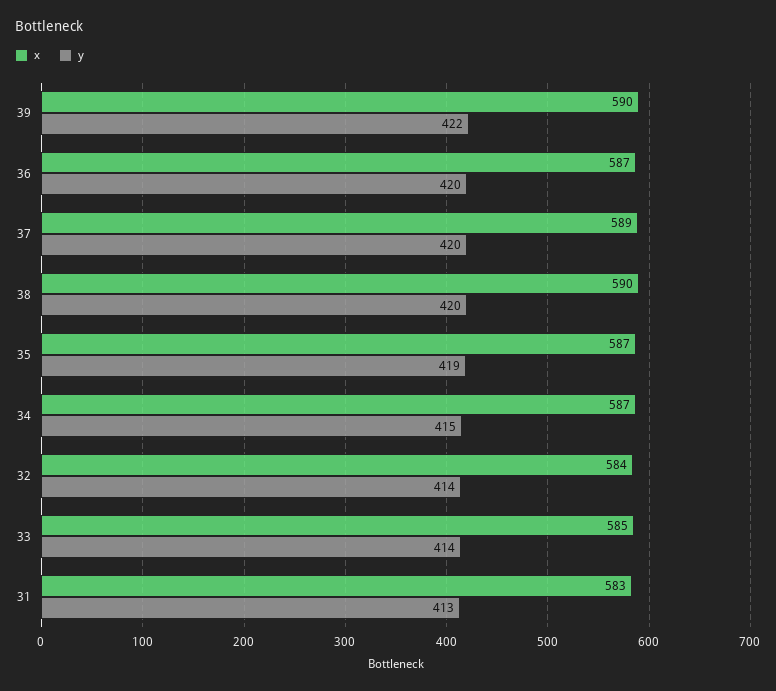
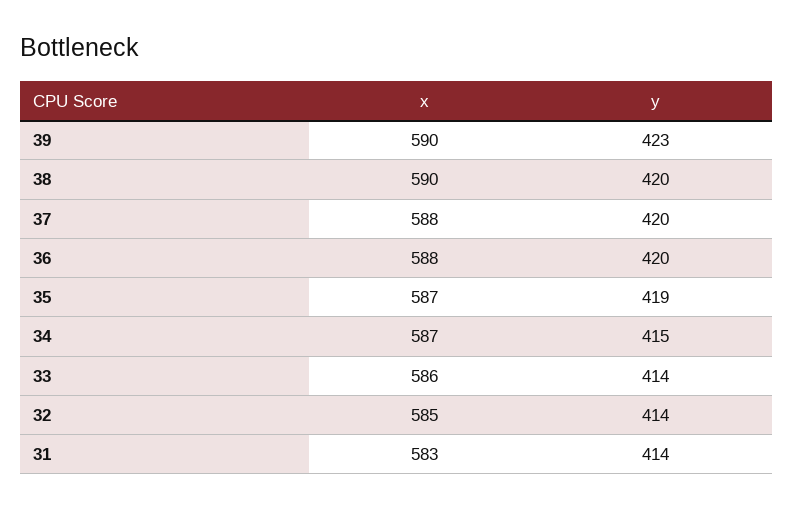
y, 39: 422 -> 423
x, 36: 587 -> 588
x, 37: 589 -> 588
x, 32: 584 -> 585
x, 33: 585 -> 586
y, 31: 413 -> 414

